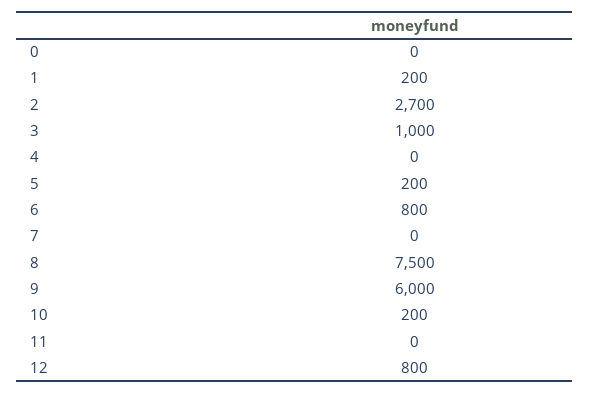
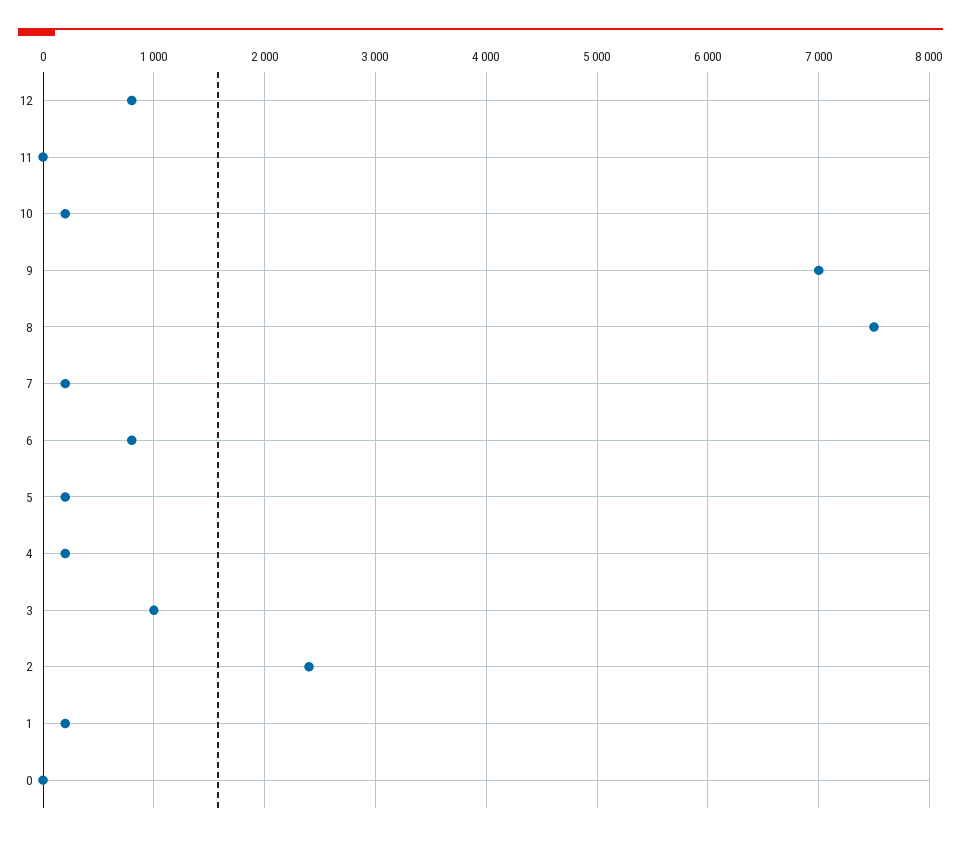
2: 2700 -> 2400
4: 0 -> 200
7: 0 -> 200
9: 6000 -> 7000

